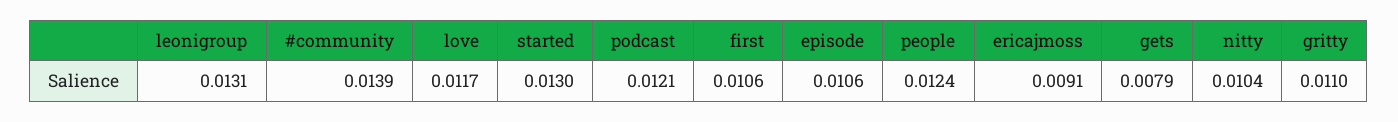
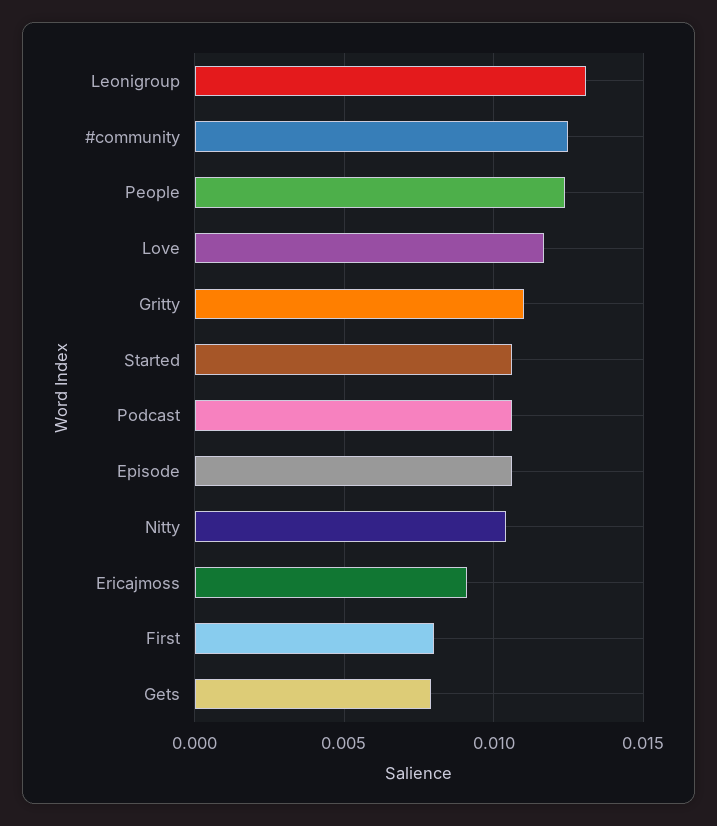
#community: 0.0139 -> 0.0125
started: 0.013 -> 0.0105
podcast: 0.0121 -> 0.0105
first: 0.0106 -> 0.008

